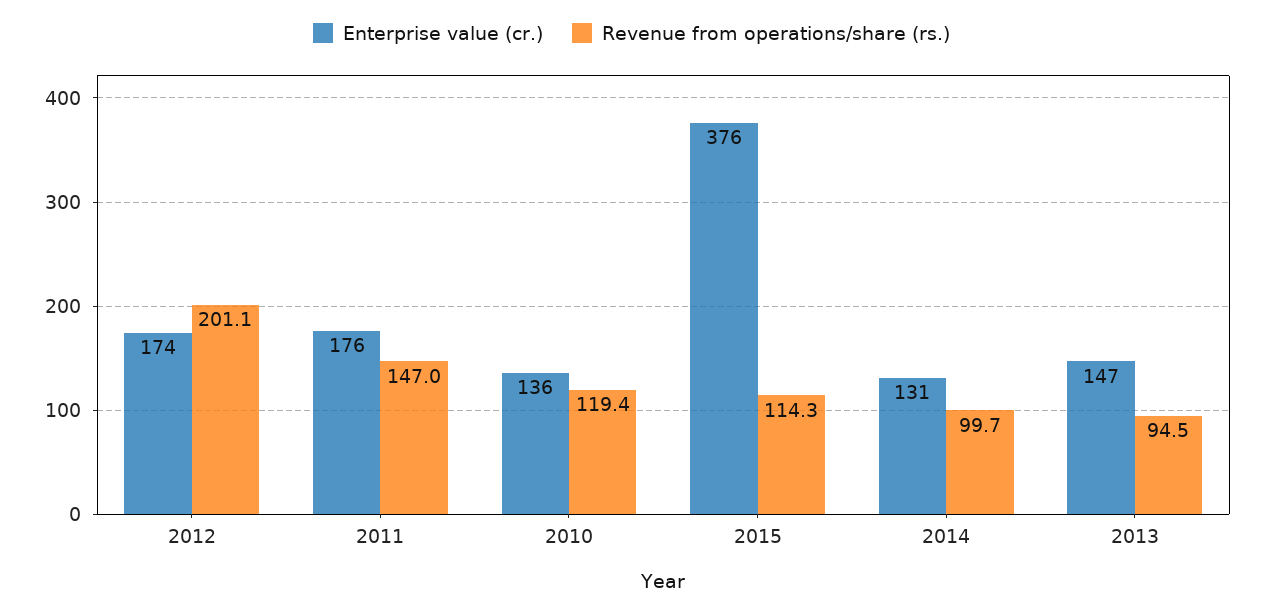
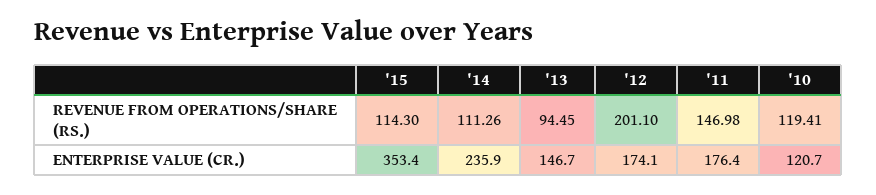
Enterprise value (cr.), 2010: 136 -> 120.7
Enterprise value (cr.), 2015: 376 -> 353.4
Enterprise value (cr.), 2014: 131 -> 235.9
Revenue from operations/share (rs.), 2014: 99.7 -> 111.26

